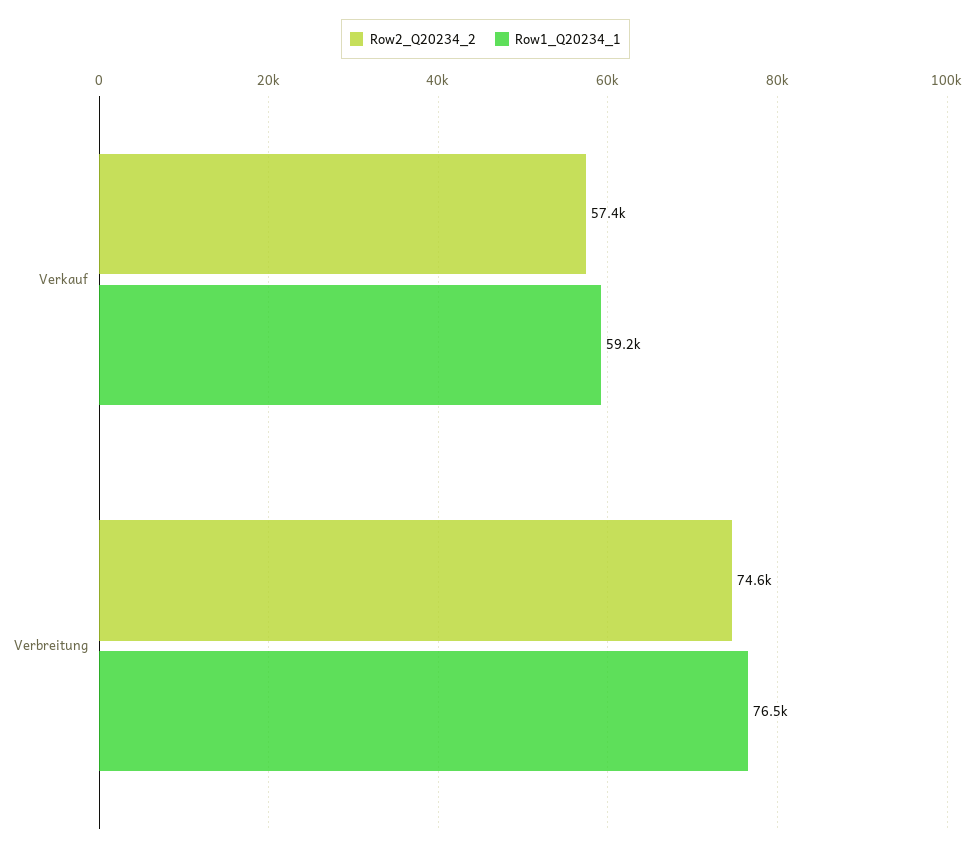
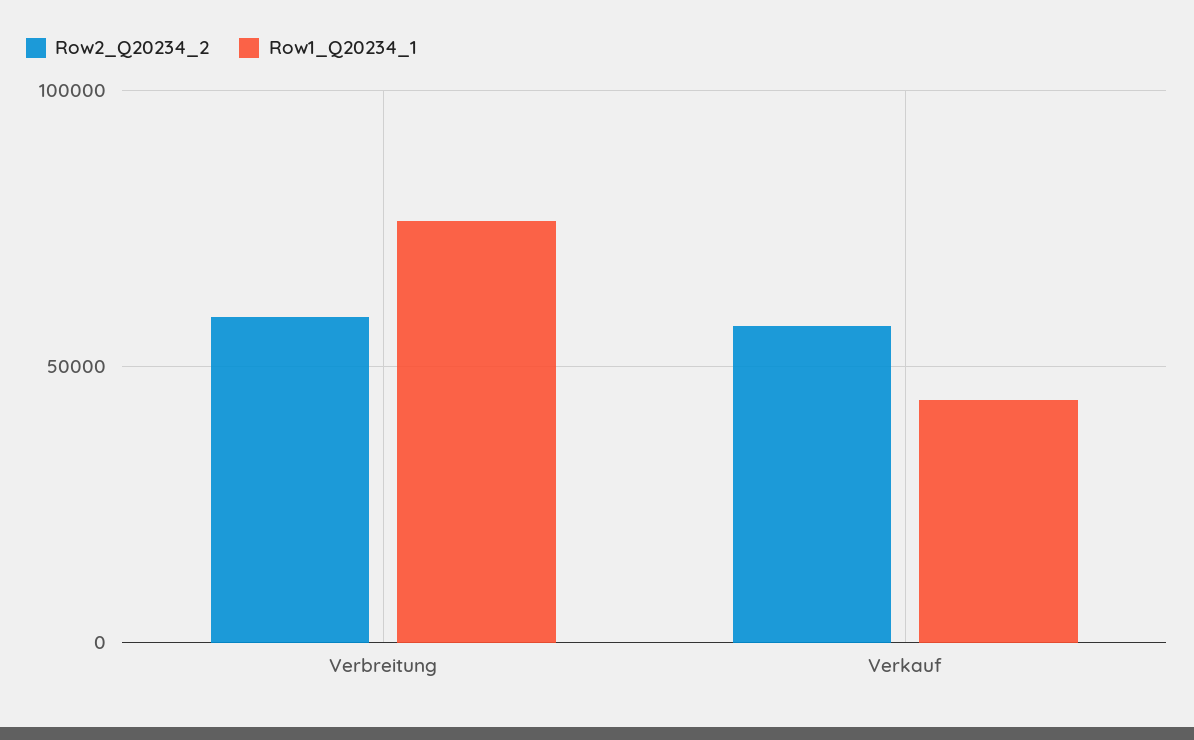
Row1_Q20234_1, Verkauf: 59200 -> 45000
Row2_Q20234_2, Verbreitung: 74600 -> 60000

